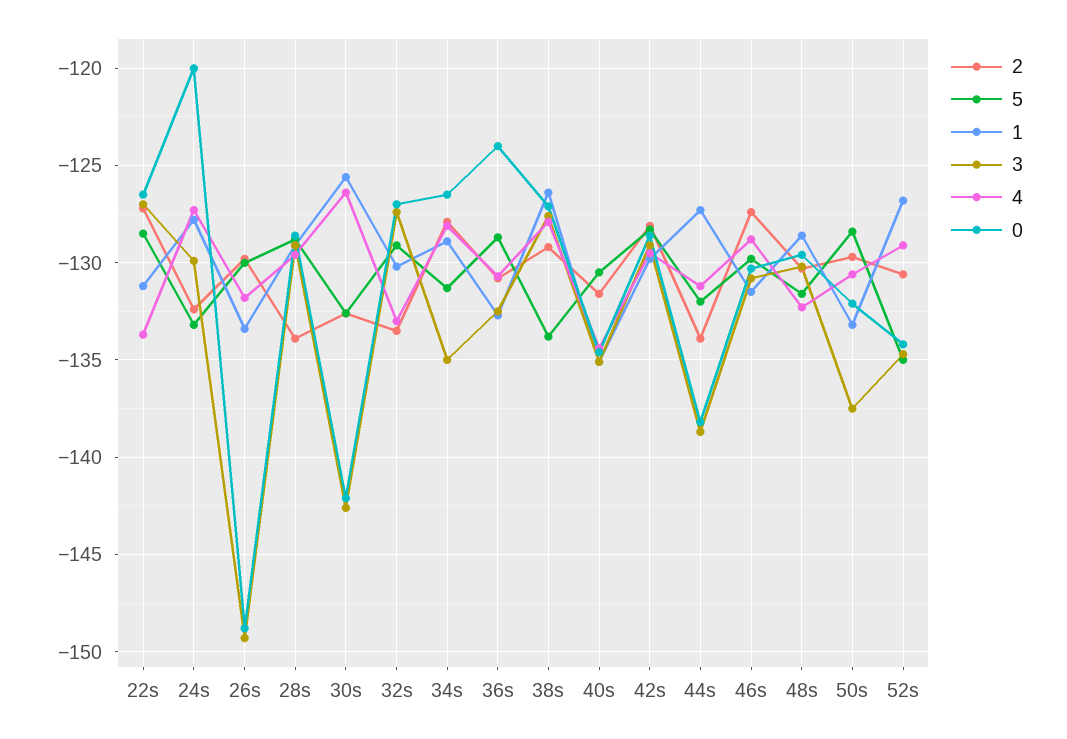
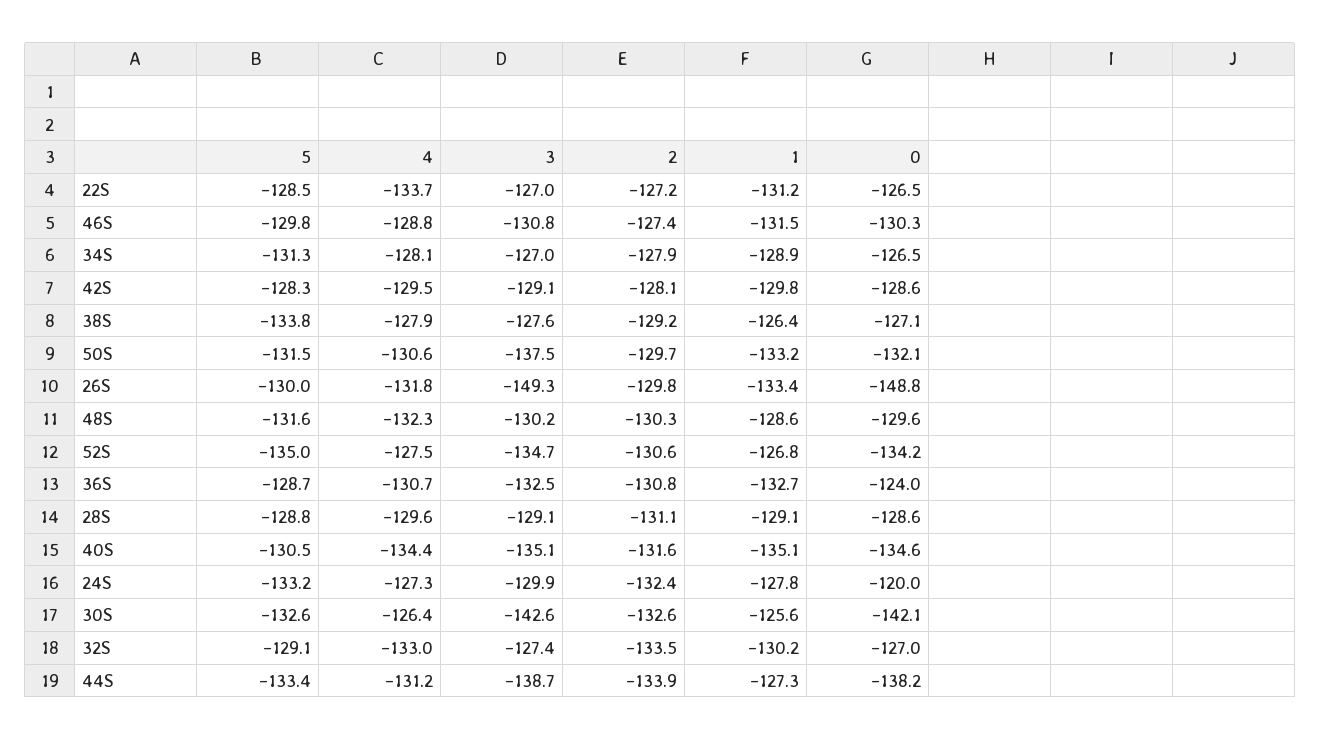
2, 28s: -134 -> -131.1
3, 34s: -135 -> -127
5, 44s: -132 -> -133.4
5, 50s: -128.5 -> -131.5
4, 52s: -129 -> -127.5

